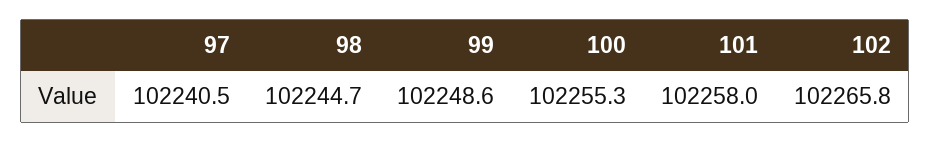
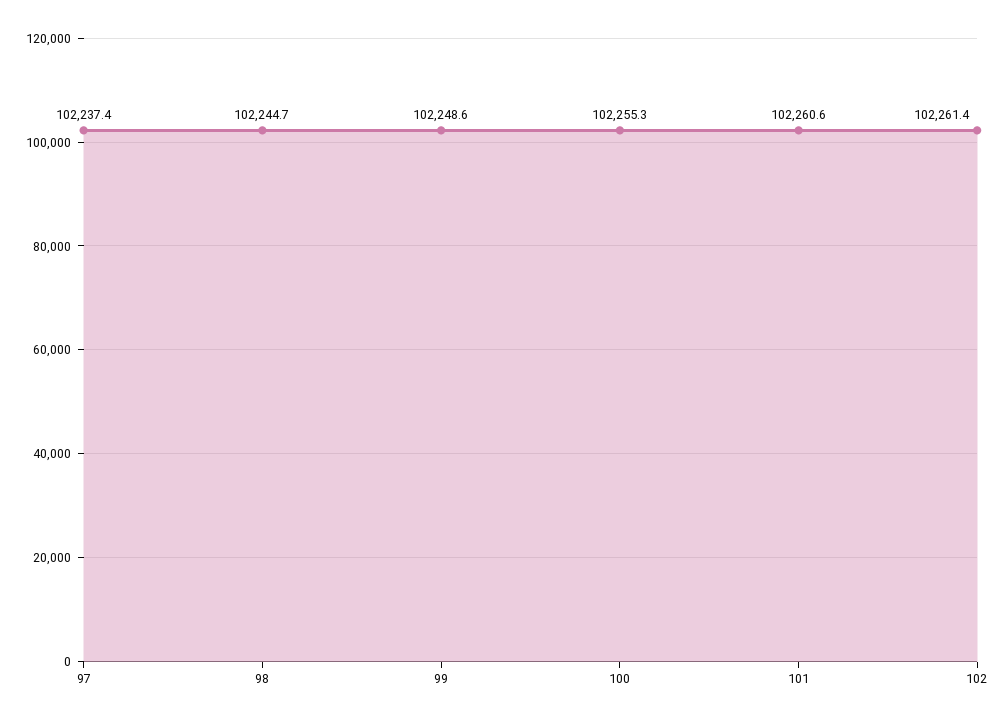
97: 102240.5 -> 102237.4
101: 102258 -> 102260.6
102: 102265.8 -> 102261.4

